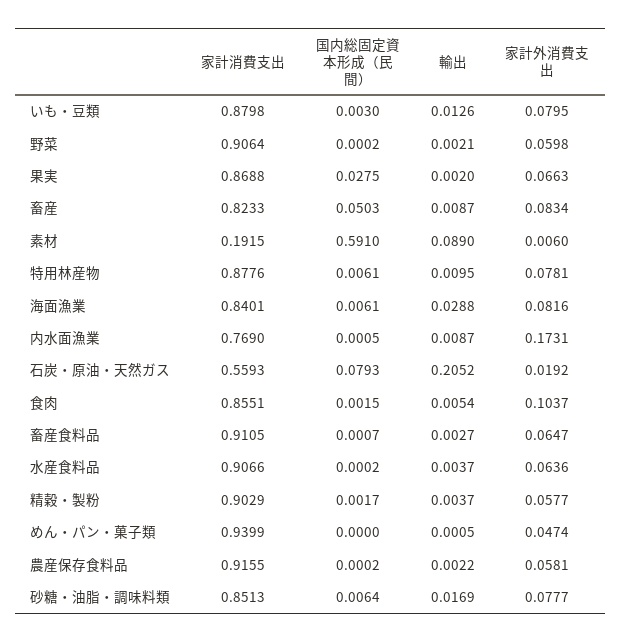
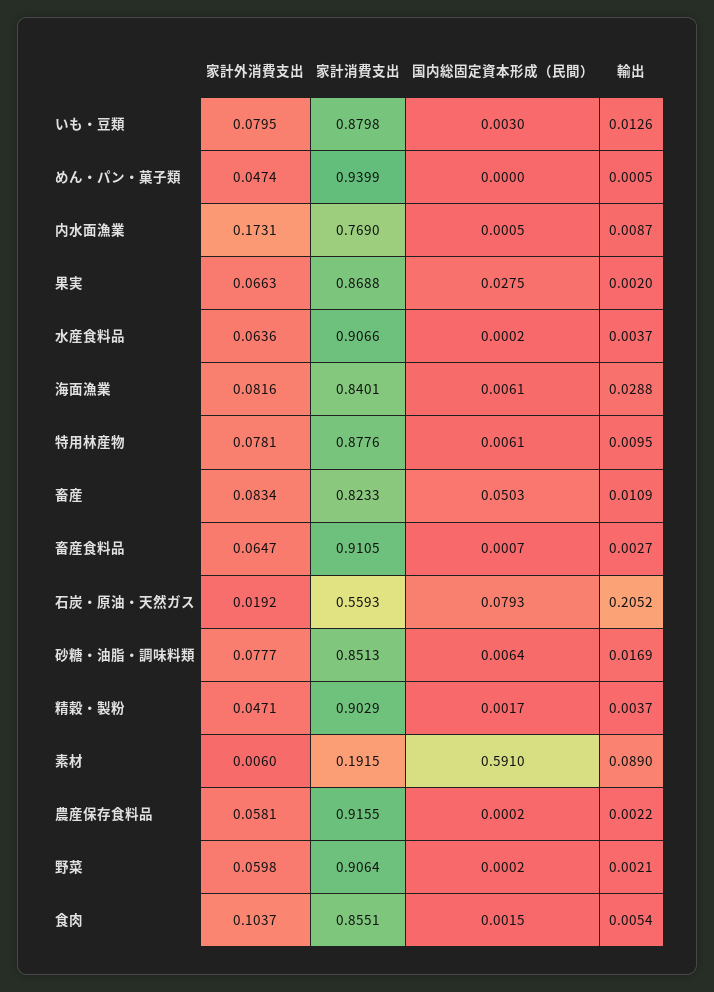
輸出, 畜産: 0.0087 -> 0.0109
家計外消費支出, 精穀・製粉: 0.0577 -> 0.0471

